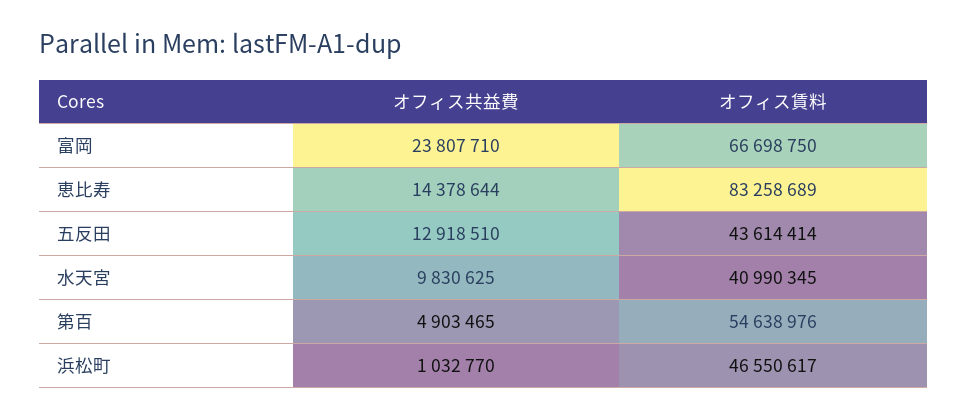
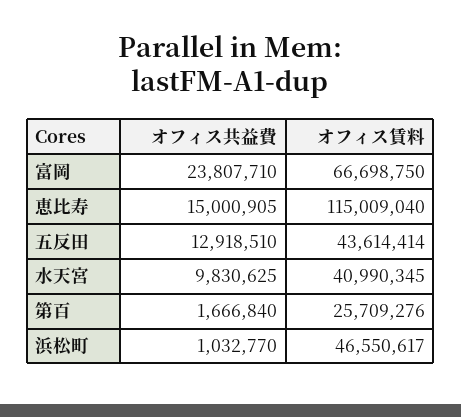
オフィス共益費, 恵比寿: 14378644 -> 15000905
オフィス賃料, 恵比寿: 83258689 -> 115009040
オフィス共益費, 第百: 4903465 -> 1666840
オフィス賃料, 第百: 54638976 -> 25709276

